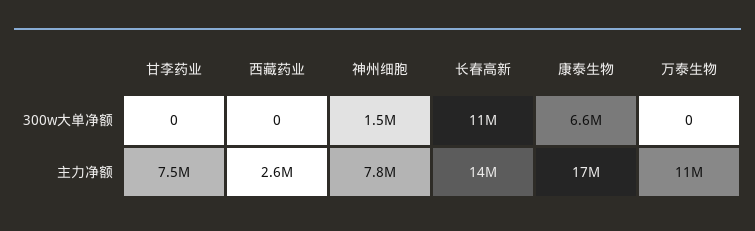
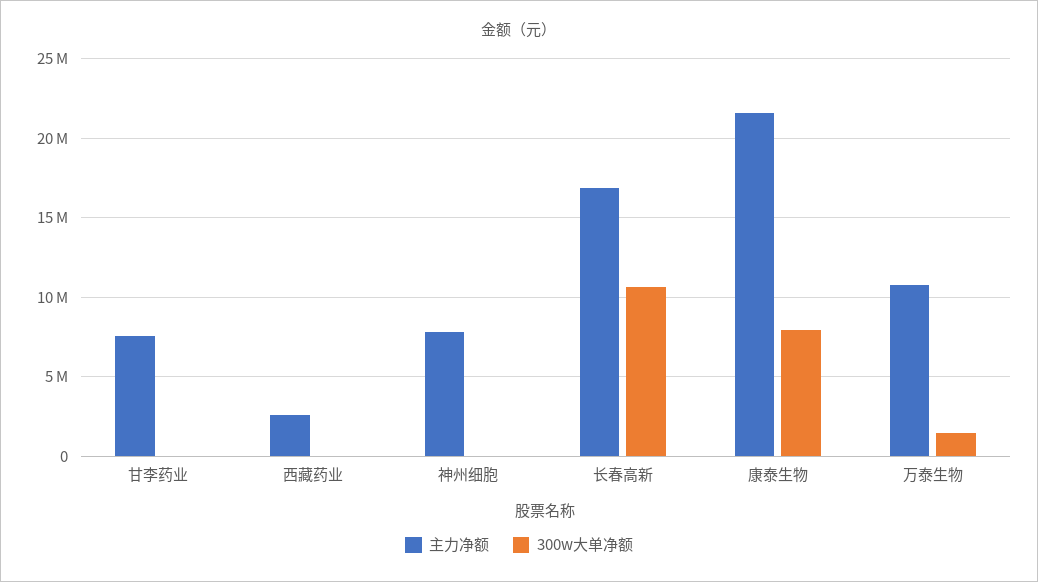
300w大单净额, 神州细胞: 1500000 -> 0
300w大单净额, 康泰生物: 6600000 -> 8000000
300w大单净额, 万泰生物: 0 -> 1500000
主力净额, 长春高新: 14000000 -> 17000000
主力净额, 康泰生物: 17000000 -> 21500000

